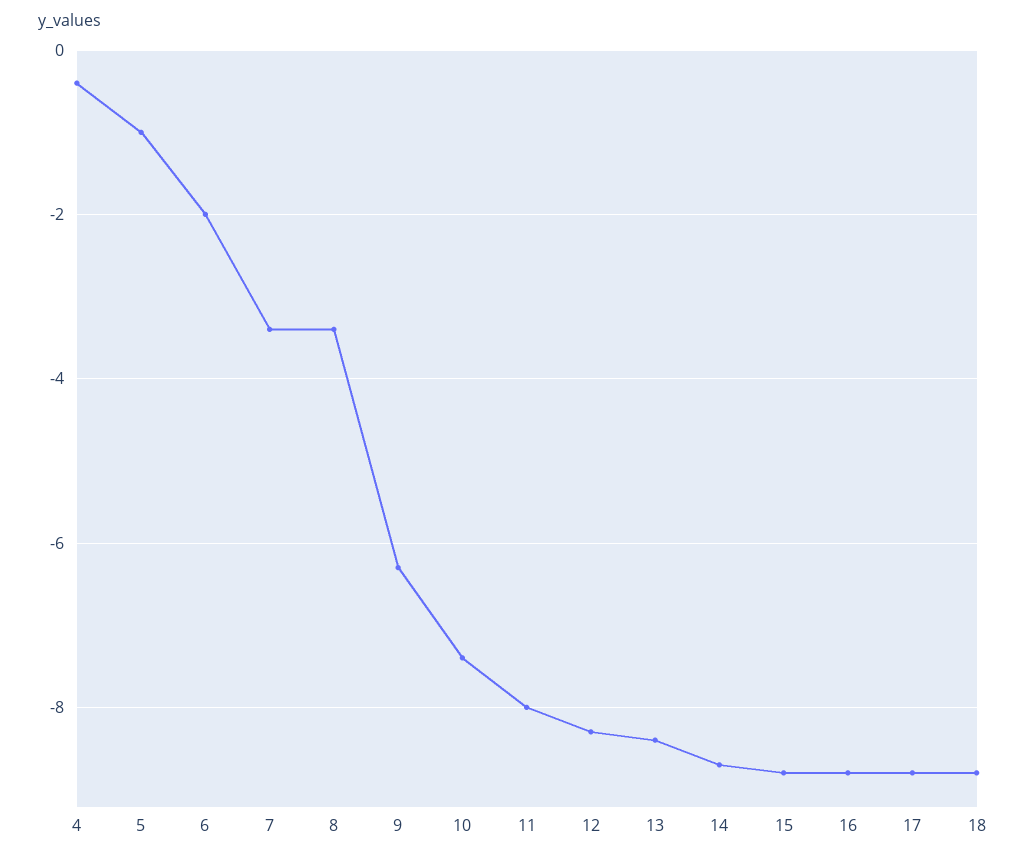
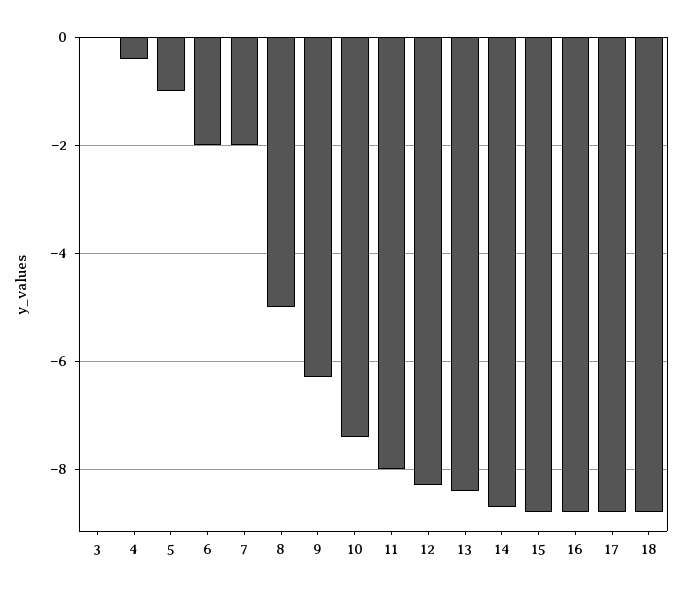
7: -3.5 -> -2
8: -3.5 -> -5
3: none -> 0

